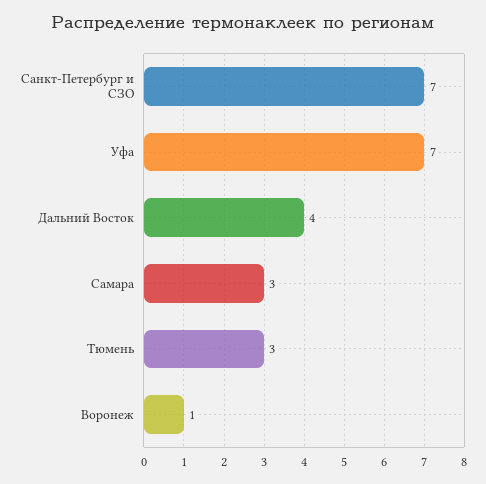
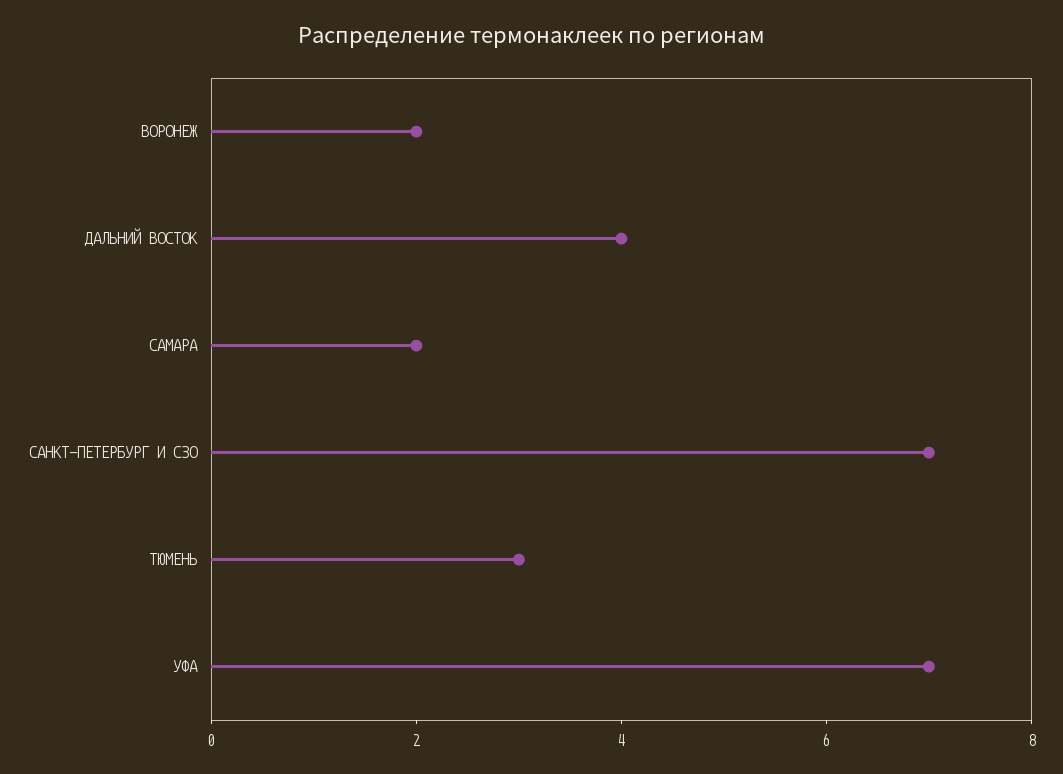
Самара: 3 -> 2
Воронеж: 1 -> 2

